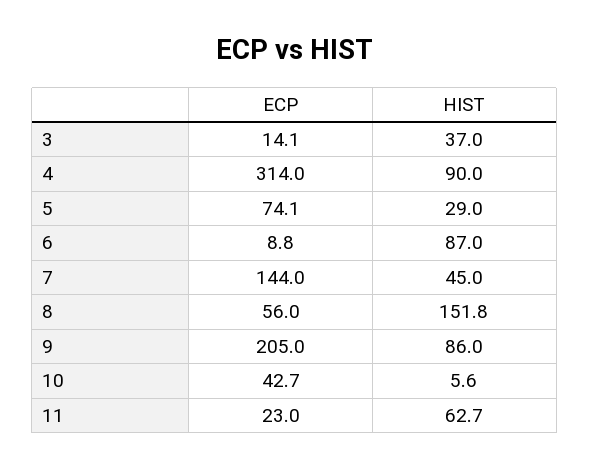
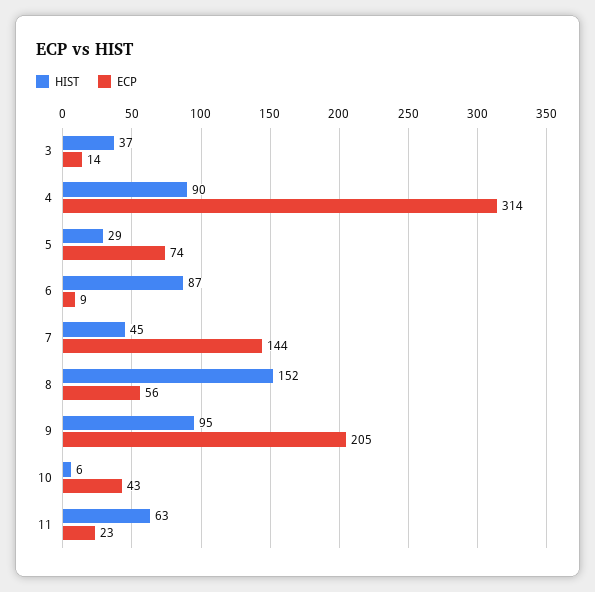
HIST, 9: 86 -> 95

